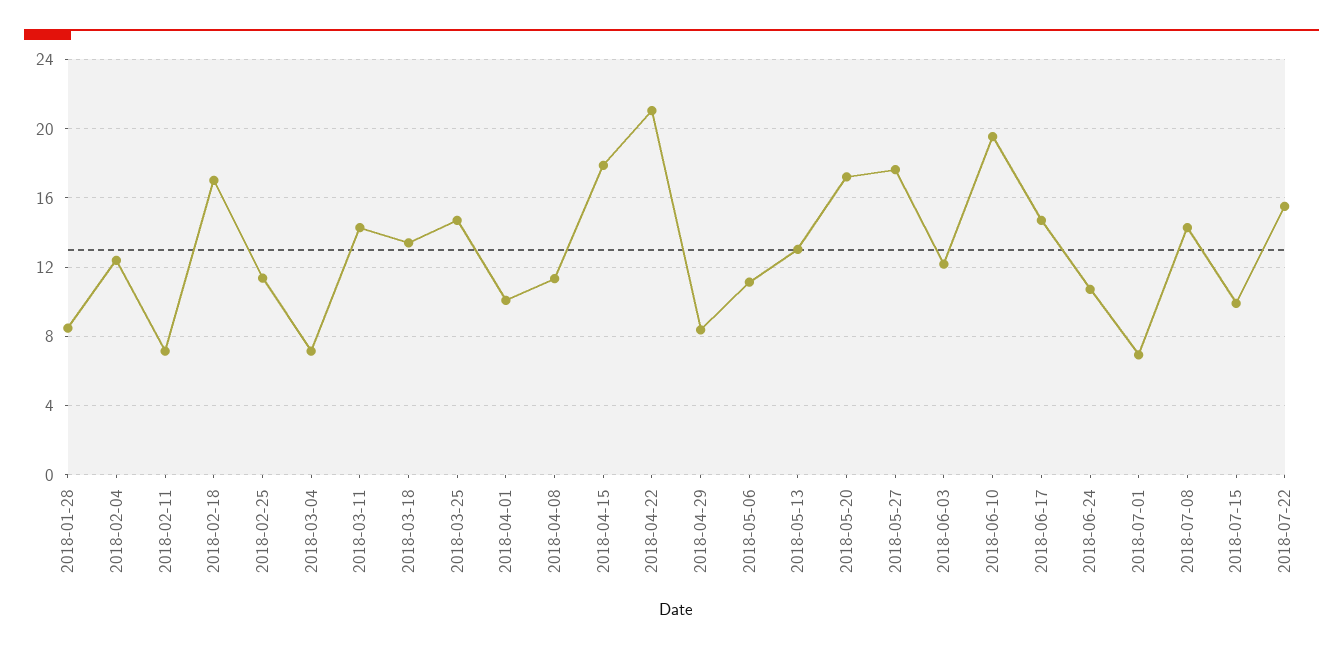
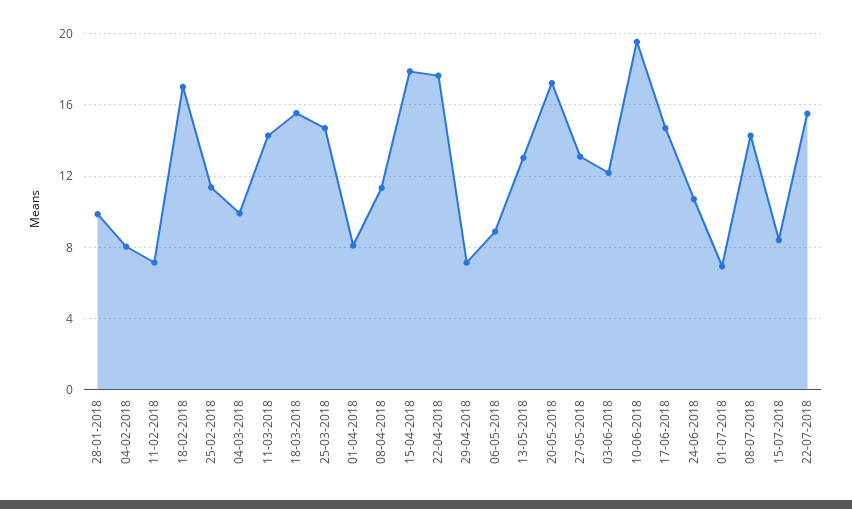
2018-01-28: 8.5 -> 10
2018-02-04: 12.5 -> 8
2018-03-04: 7 -> 10
2018-03-18: 13.5 -> 15.5
2018-04-01: 10 -> 8
2018-04-22: 21 -> 17.5
2018-04-29: 8.5 -> 7
2018-05-06: 11 -> 9
2018-05-27: 17.5 -> 13
2018-07-15: 10 -> 8.5

